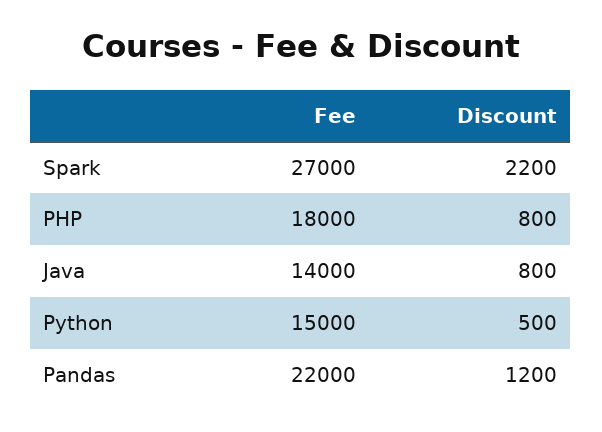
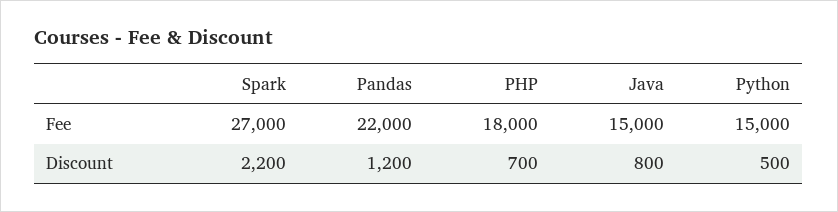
Discount, PHP: 800 -> 700
Fee, Java: 14000 -> 15000

